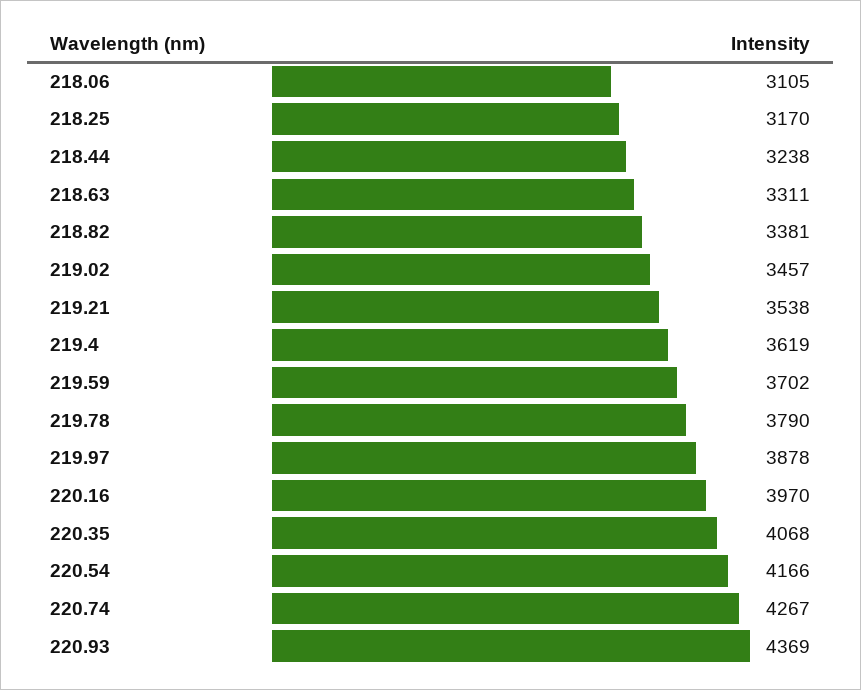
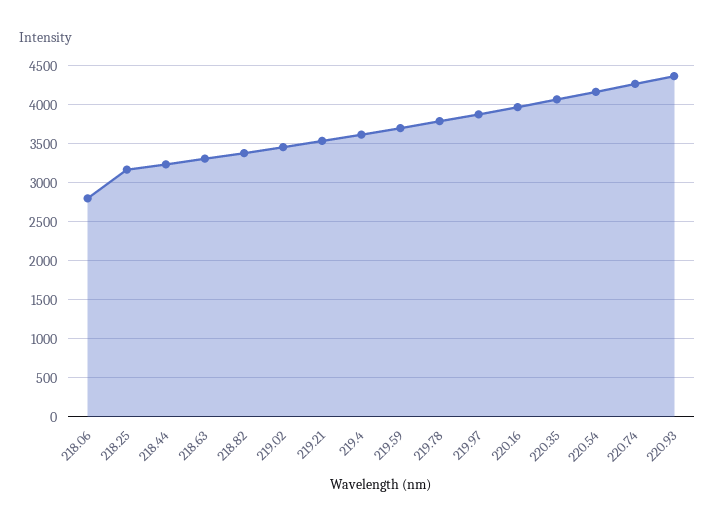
218.06: 3105 -> 2800

